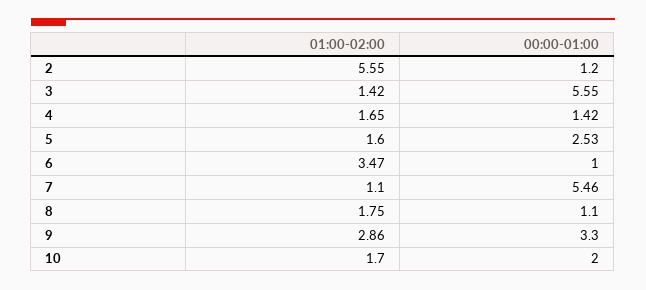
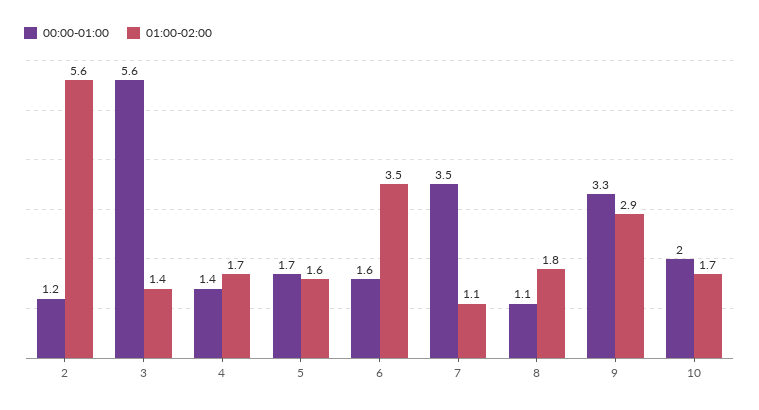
00:00-01:00, 5: 2.53 -> 1.7
00:00-01:00, 6: 1 -> 1.6
00:00-01:00, 7: 5.46 -> 3.5

